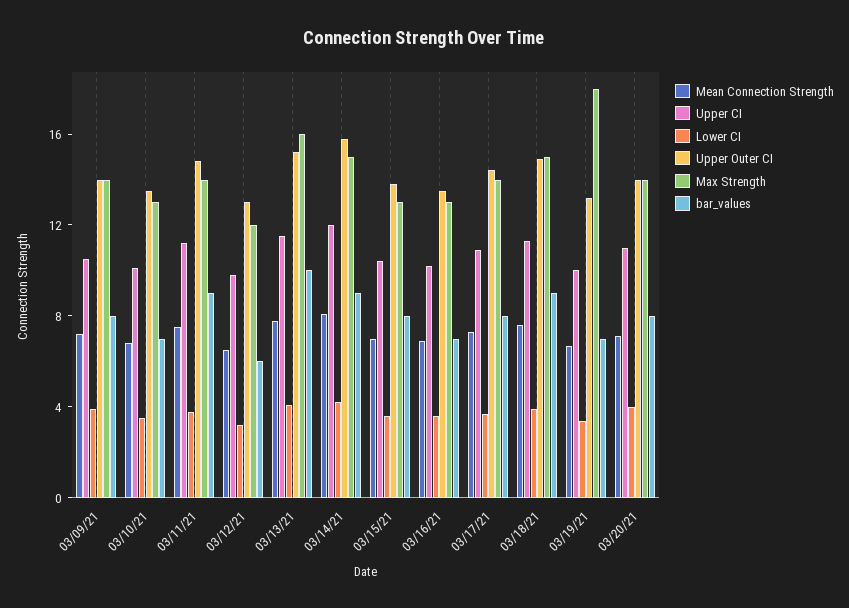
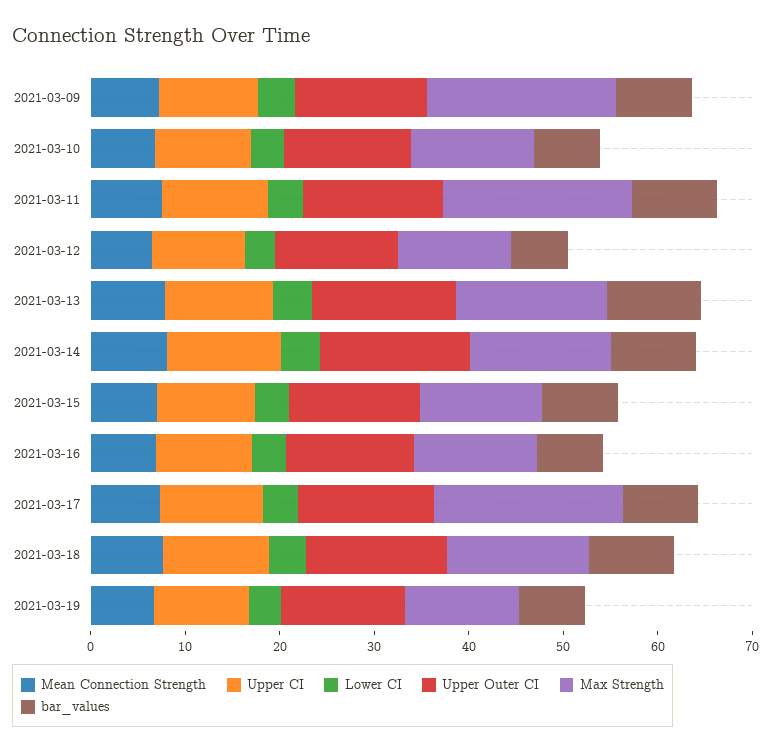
Max Strength, 03/09/21: 14 -> 20
Max Strength, 03/11/21: 14 -> 20
Max Strength, 03/17/21: 14 -> 20
Max Strength, 03/19/21: 18 -> 12
Mean Connection Strength, 03/20/21: 7 -> none
Upper CI, 03/20/21: 11 -> none
Lower CI, 03/20/21: 4 -> none
Upper Outer CI, 03/20/21: 14 -> none
Max Strength, 03/20/21: 14 -> none
bar_values, 03/20/21: 8 -> none

